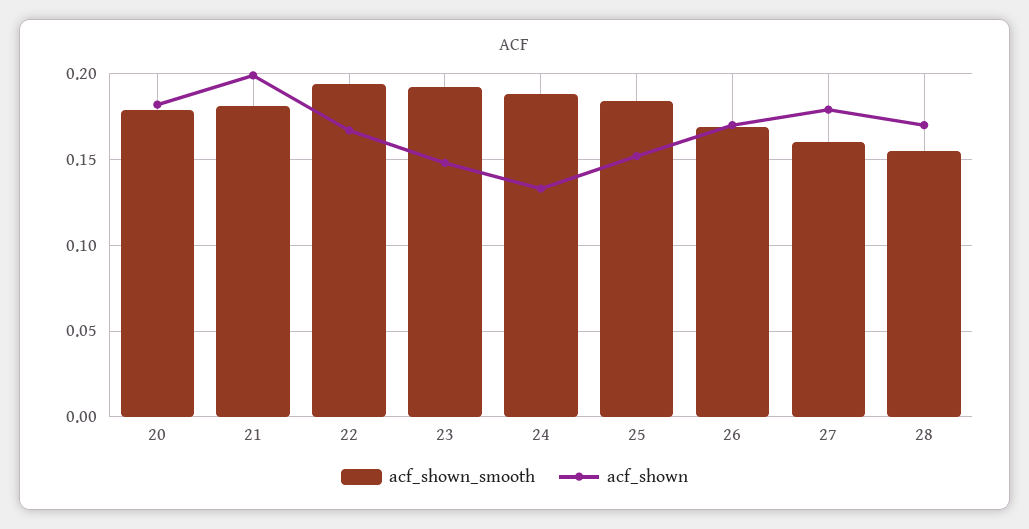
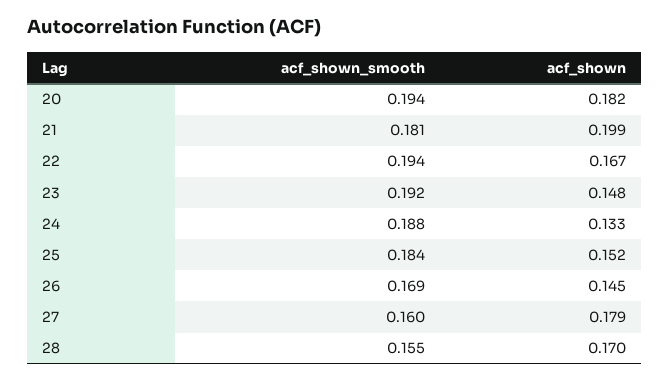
acf_shown_smooth, 20: 0.18 -> 0.194
acf_shown, 26: 0.17 -> 0.145

